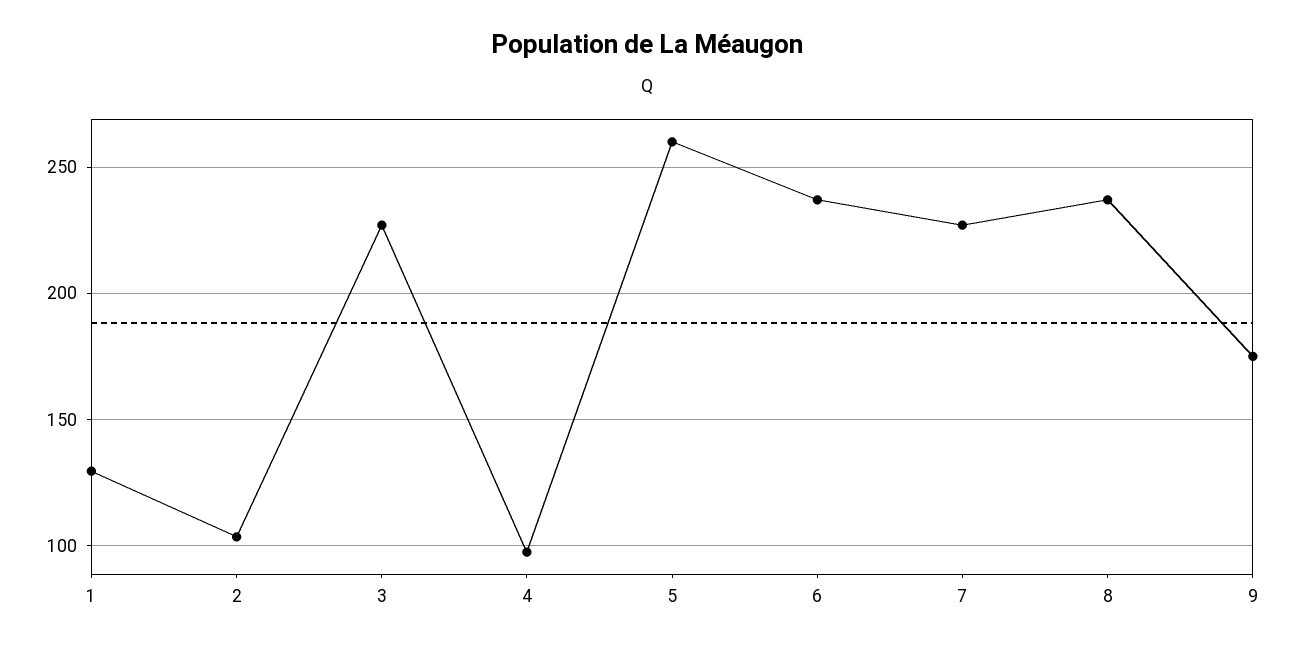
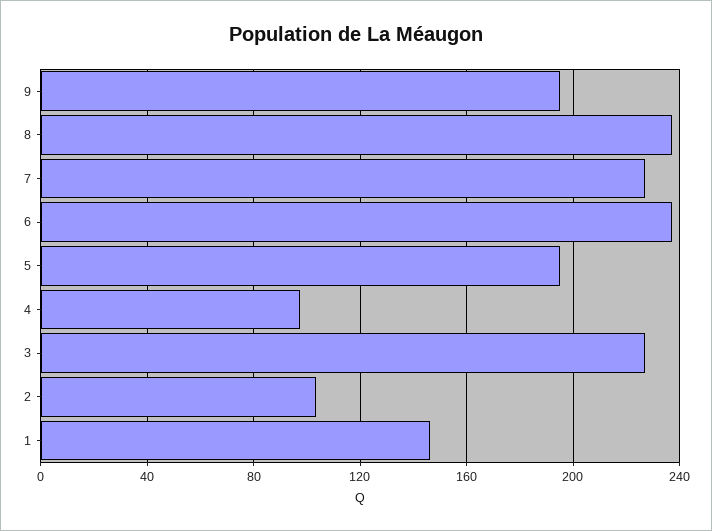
1: 130 -> 145
5: 260 -> 195
9: 175 -> 195

